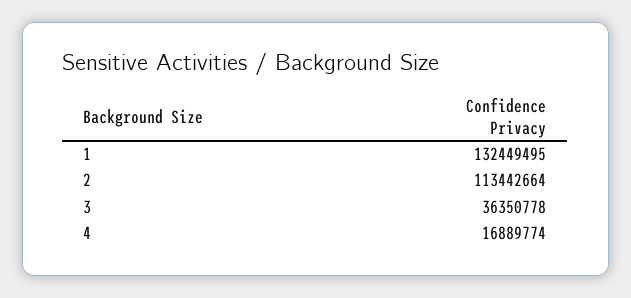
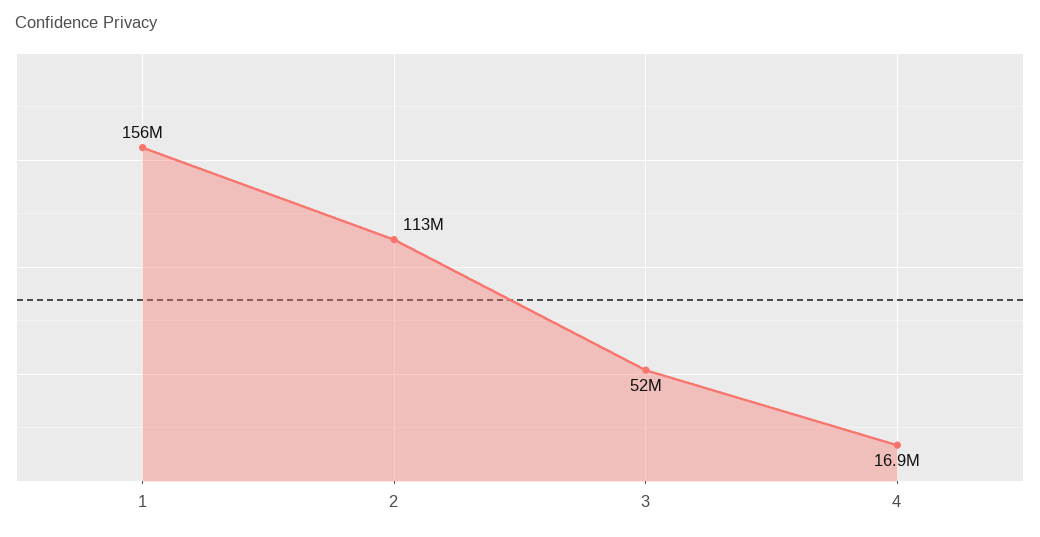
1: 132449495 -> 156000000
3: 36350778 -> 52000000

